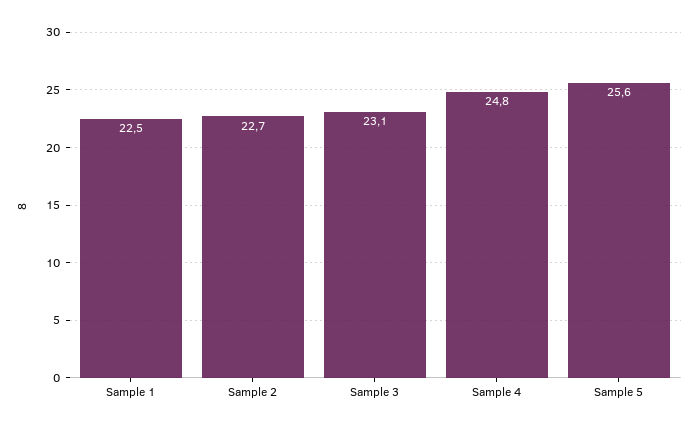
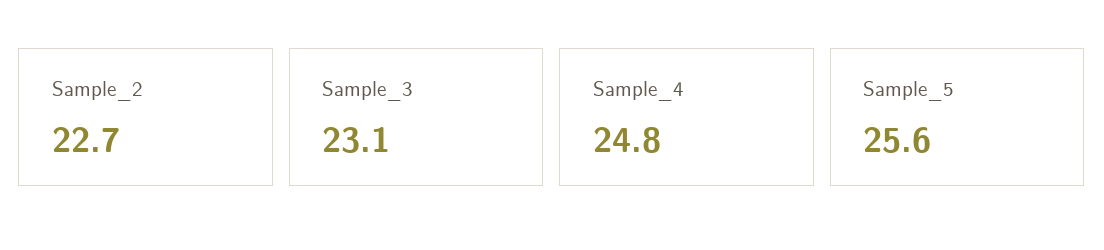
Sample 1: 22.5 -> none

